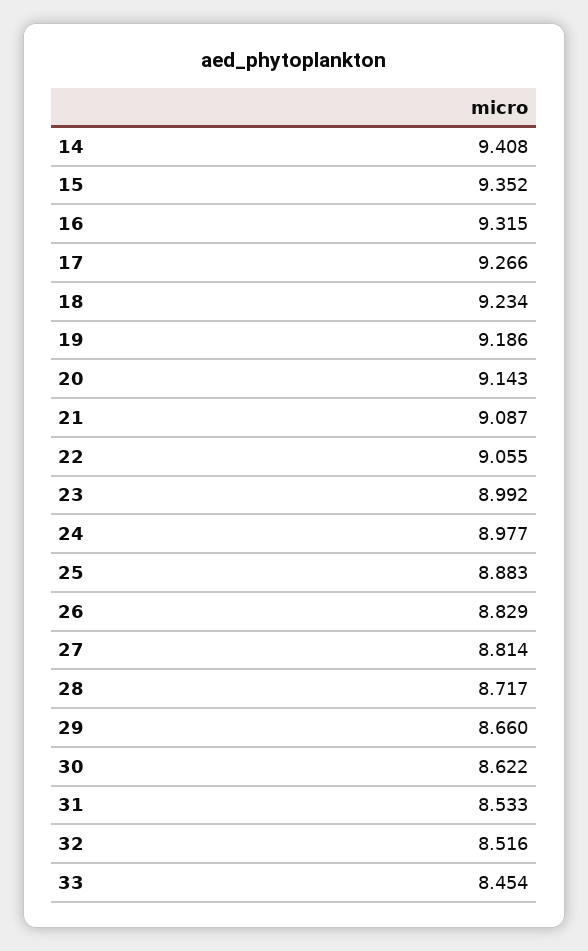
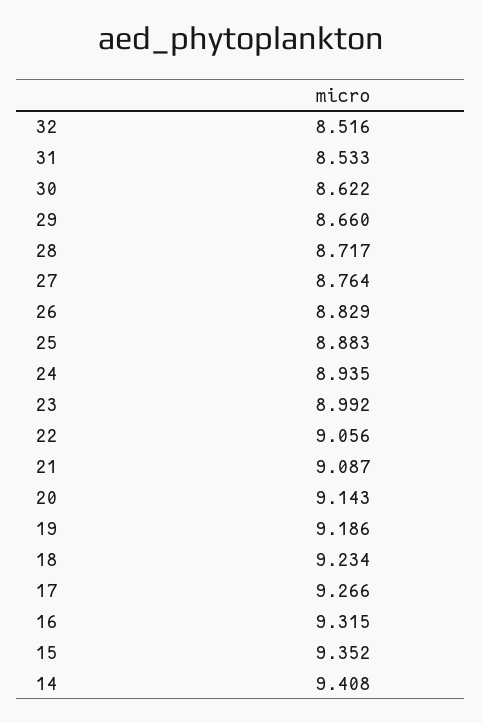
22: 9.055 -> 9.056
24: 8.977 -> 8.935
27: 8.814 -> 8.764
33: 8.454 -> none

